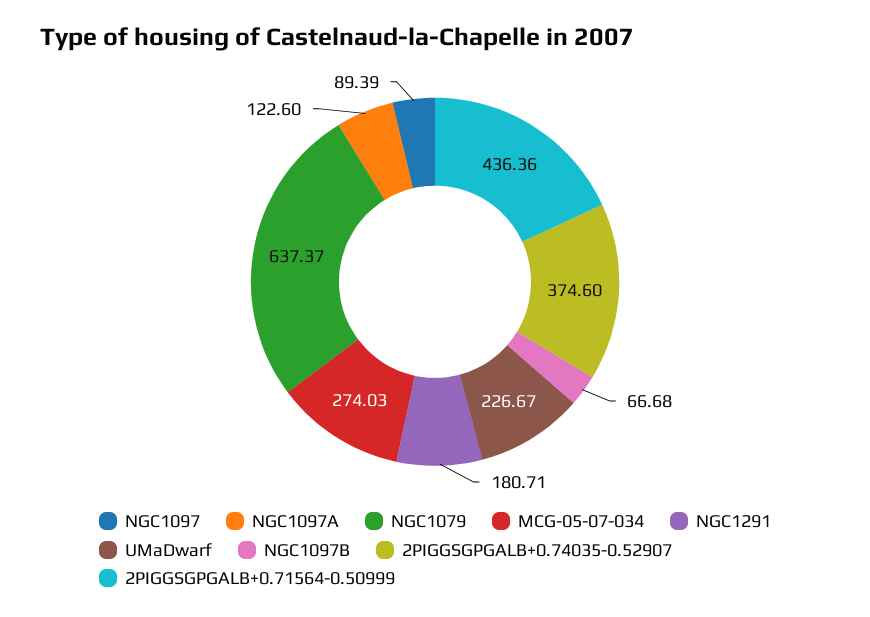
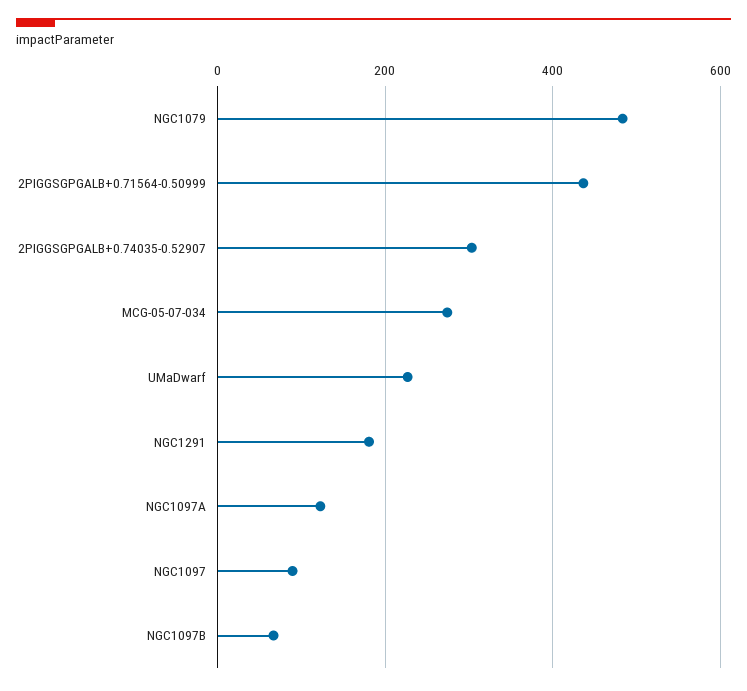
NGC1079: 637.37 -> 480
2PIGGSGPGALB+0.74035-0.52907: 374.6 -> 300

